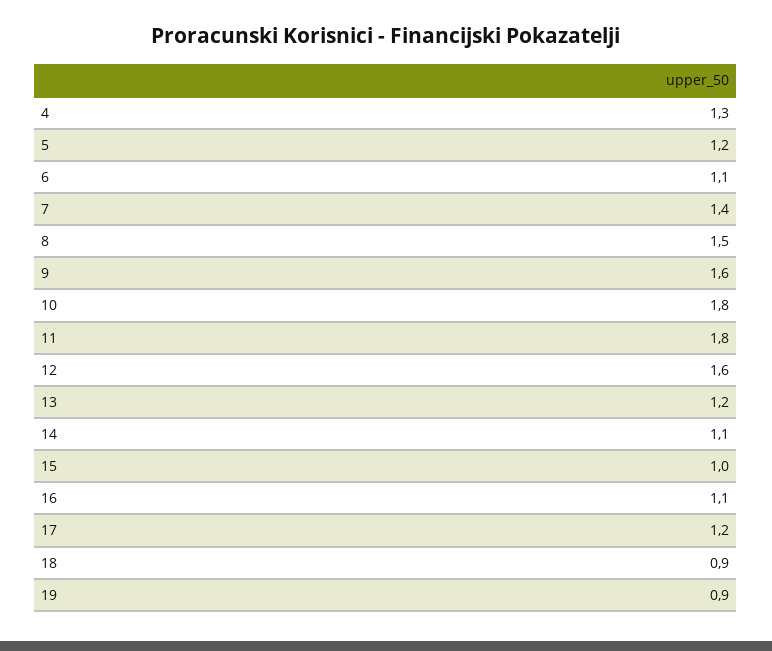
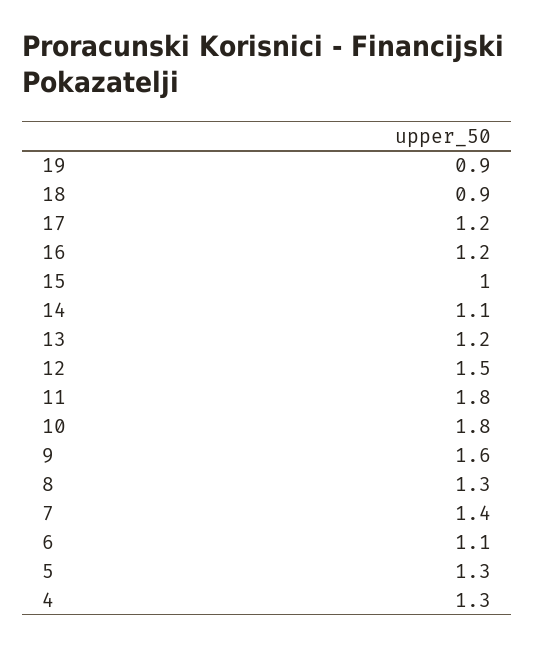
5: 1.2 -> 1.3
8: 1.5 -> 1.3
12: 1.6 -> 1.5
16: 1.1 -> 1.2

